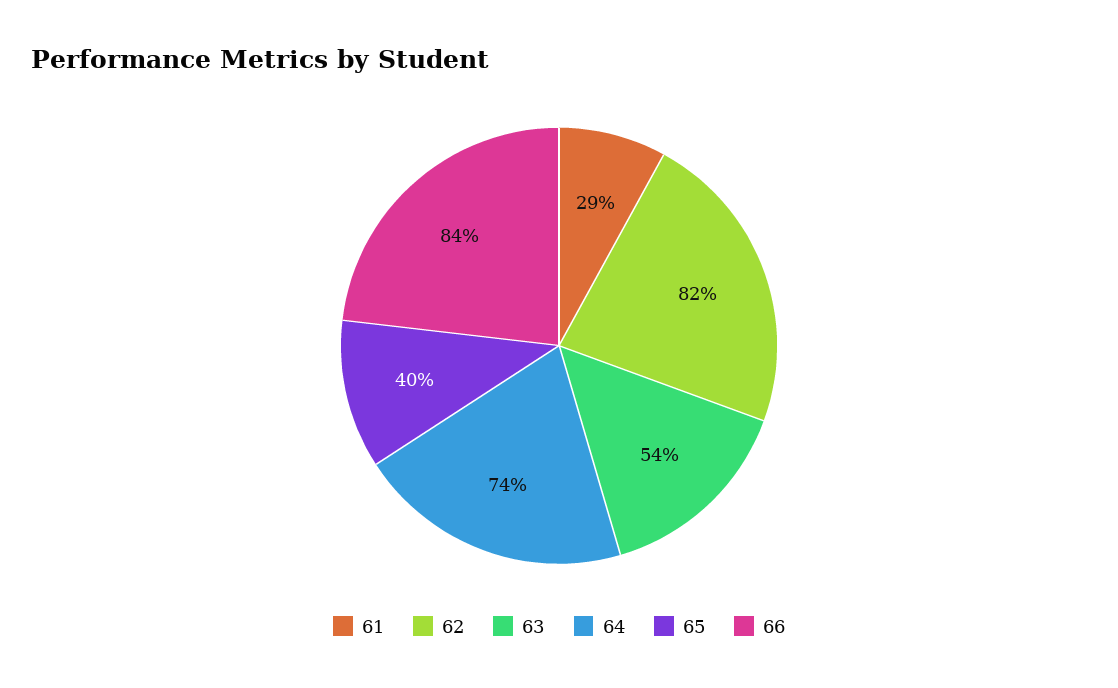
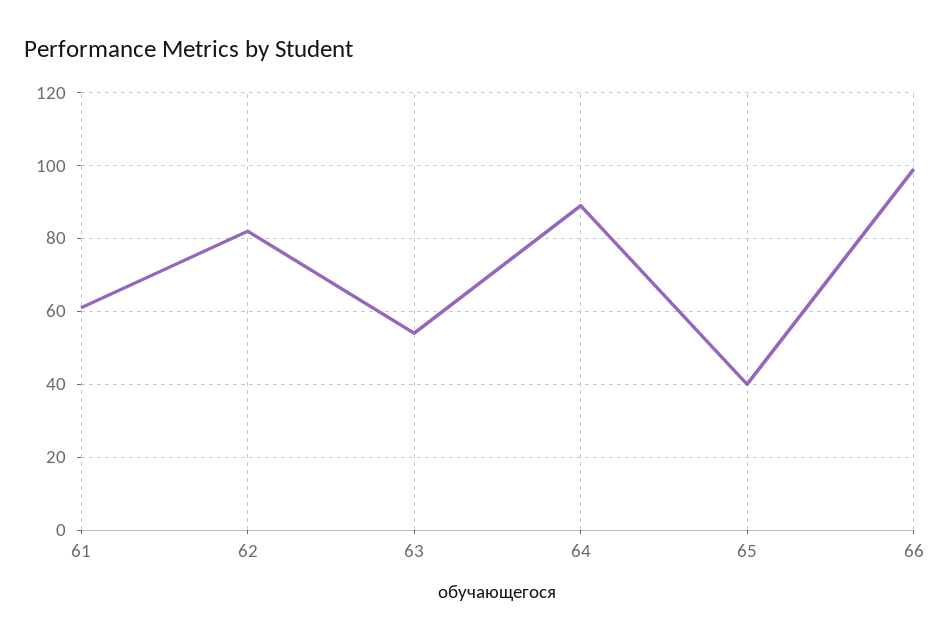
61: 29 -> 60
64: 74 -> 90
66: 84 -> 100

